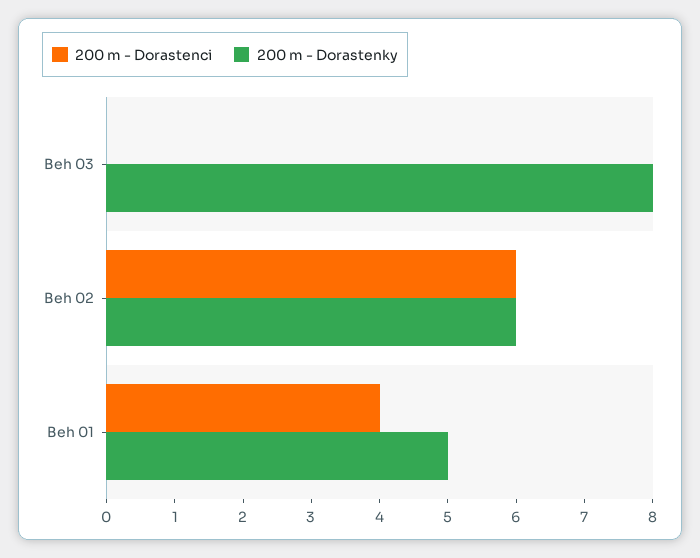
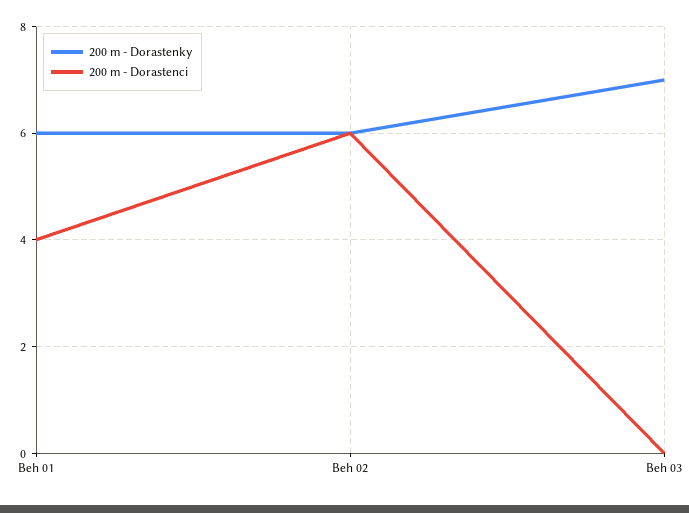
200 m - Dorastenky, Beh 03: 8 -> 7
200 m - Dorastenky, Beh 01: 5 -> 6

